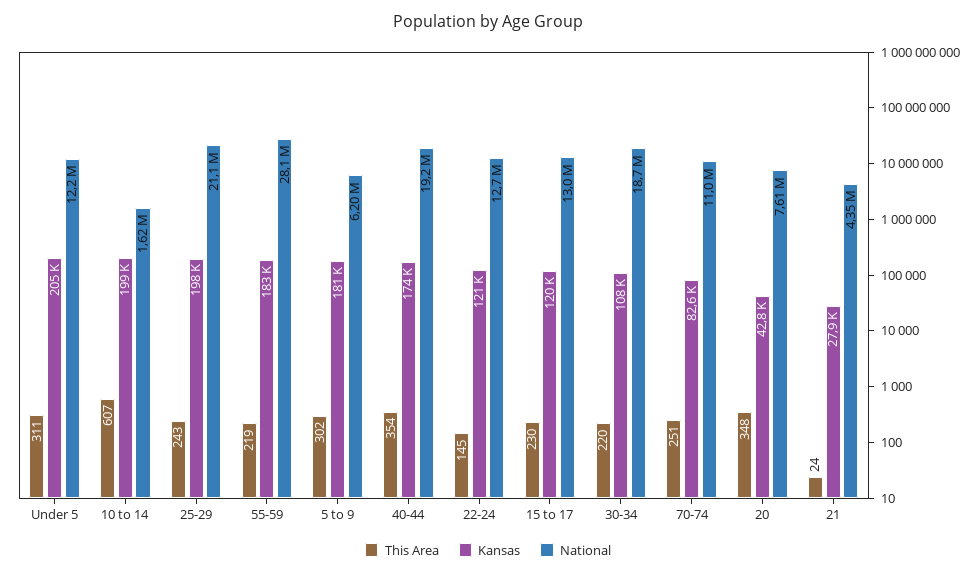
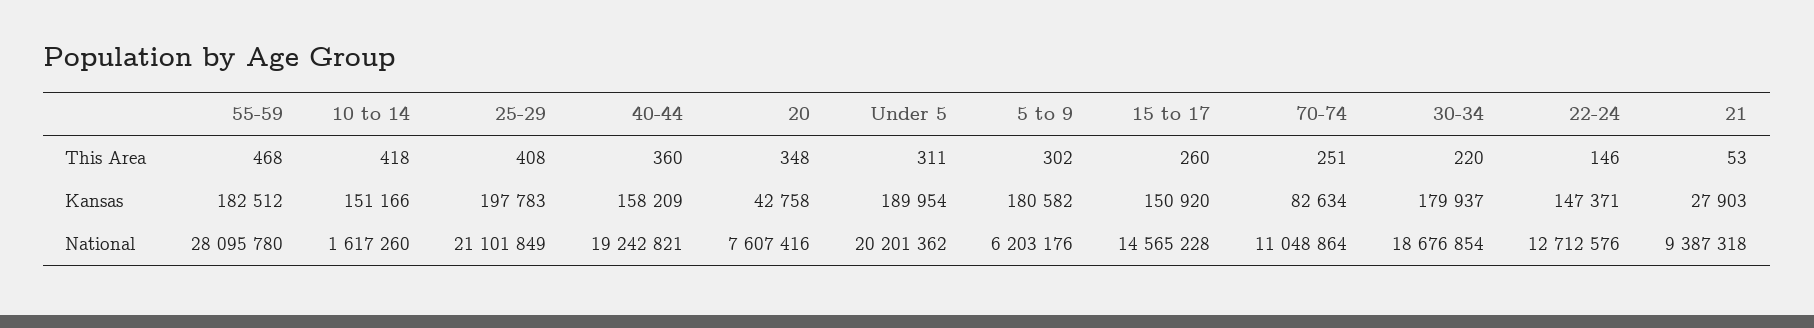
Kansas, Under 5: 205000 -> 189954
National, Under 5: 12200000 -> 20201362
This Area, 10 to 14: 607 -> 418
Kansas, 10 to 14: 199000 -> 151166
This Area, 25-29: 243 -> 408
This Area, 55-59: 219 -> 468
This Area, 40-44: 354 -> 360
Kansas, 40-44: 174000 -> 158209
This Area, 22-24: 145 -> 146
Kansas, 22-24: 121000 -> 147371
This Area, 15 to 17: 230 -> 260
Kansas, 15 to 17: 120000 -> 150920
National, 15 to 17: 13000000 -> 14565228
Kansas, 30-34: 108000 -> 179937
This Area, 21: 24 -> 53
National, 21: 4350000 -> 9387318

